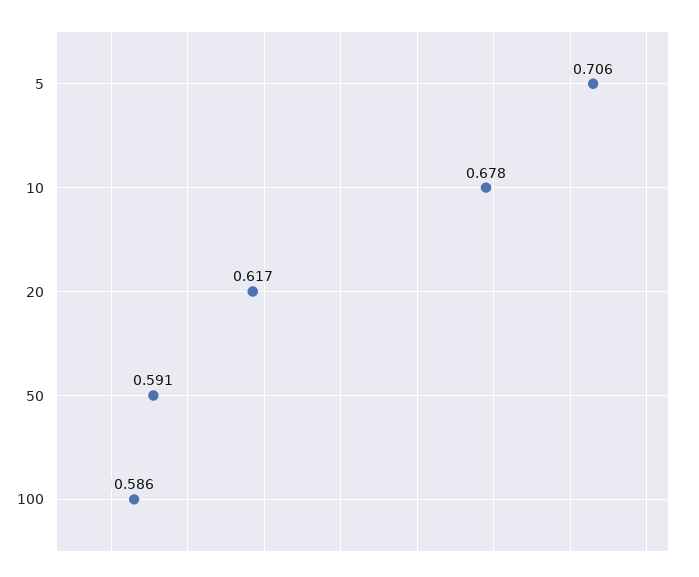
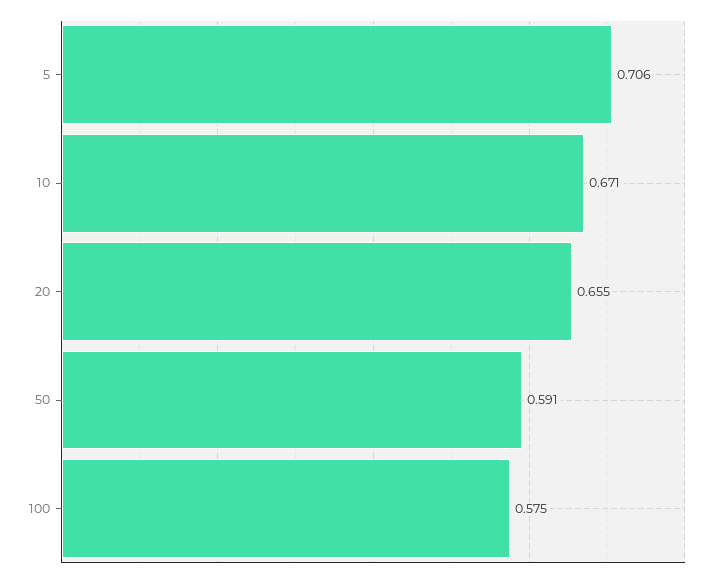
10: 0.678 -> 0.671
20: 0.617 -> 0.655
100: 0.586 -> 0.575

